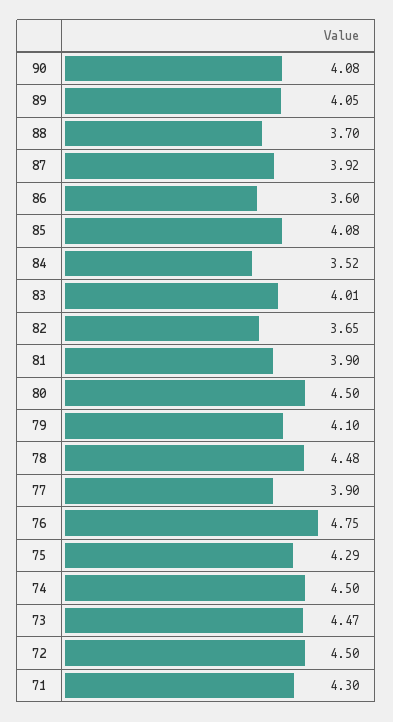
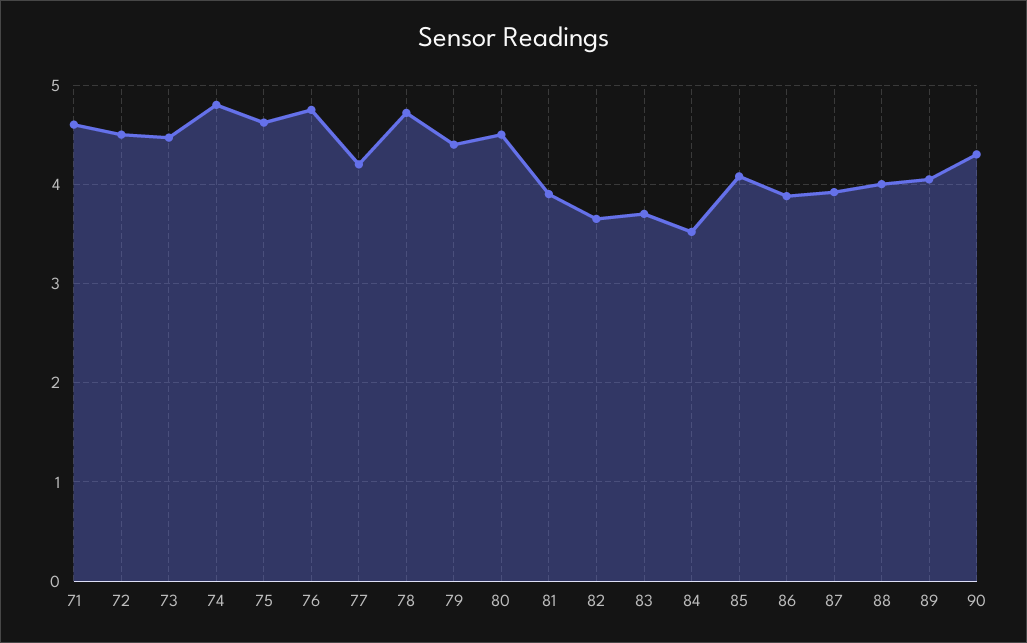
90: 4.08 -> 4.3
88: 3.7 -> 4
86: 3.6 -> 3.9
83: 4.01 -> 3.7
79: 4.1 -> 4.4
78: 4.48 -> 4.7
77: 3.9 -> 4.2
75: 4.29 -> 4.6
74: 4.5 -> 4.8
71: 4.3 -> 4.6

